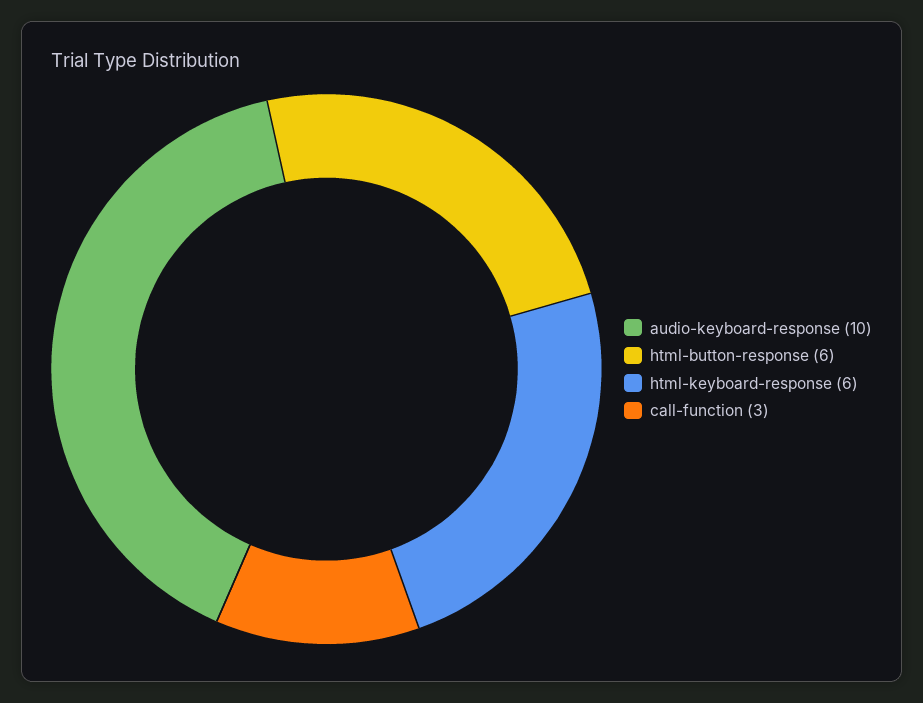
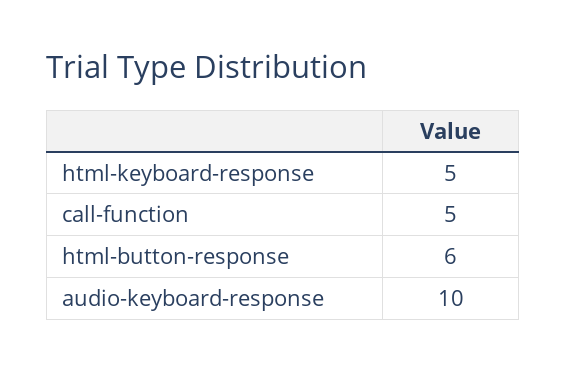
html-keyboard-response: 6 -> 5
call-function: 3 -> 5

